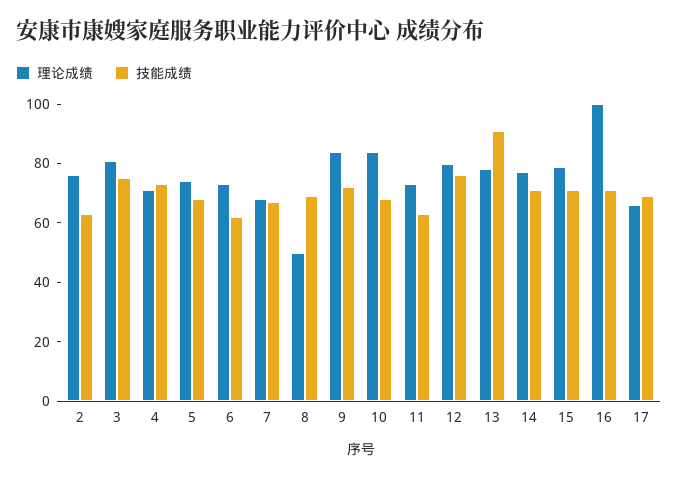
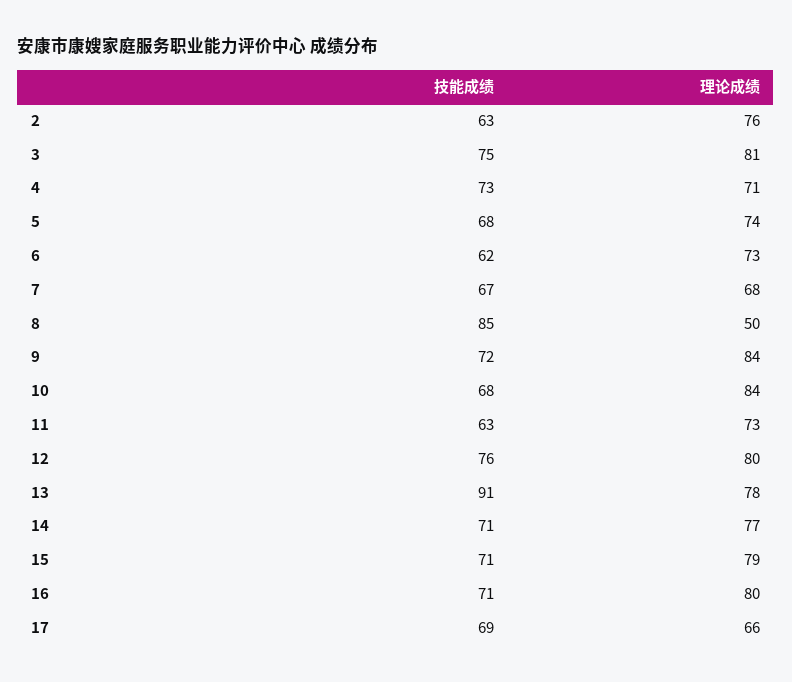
技能成绩, 8: 70 -> 85
理论成绩, 16: 100 -> 80

